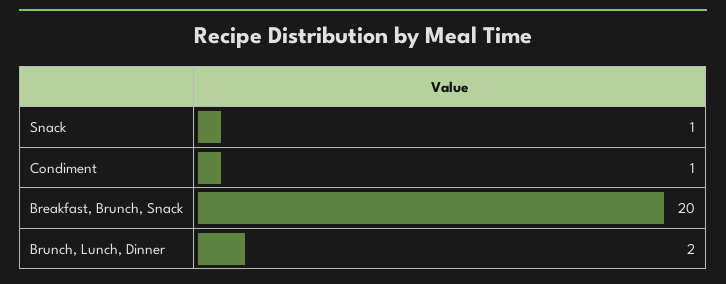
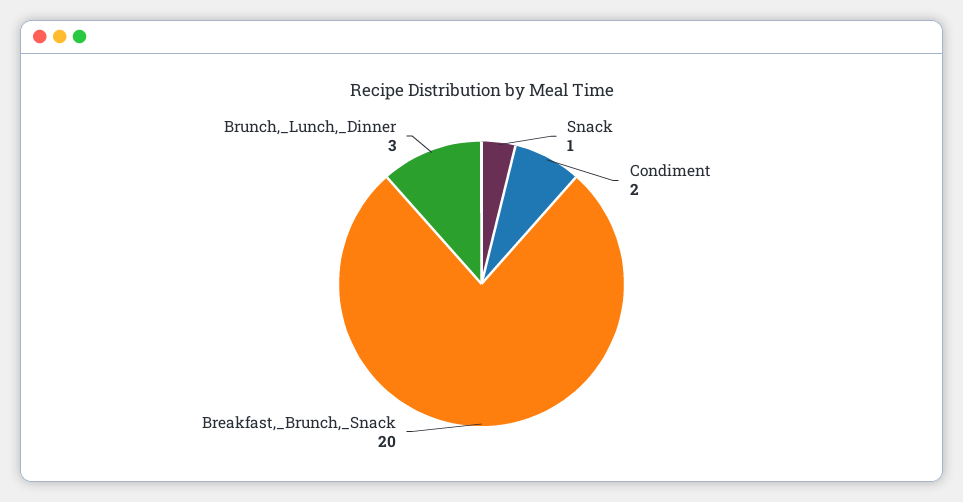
Condiment: 1 -> 2
Brunch, Lunch, Dinner: 2 -> 3

